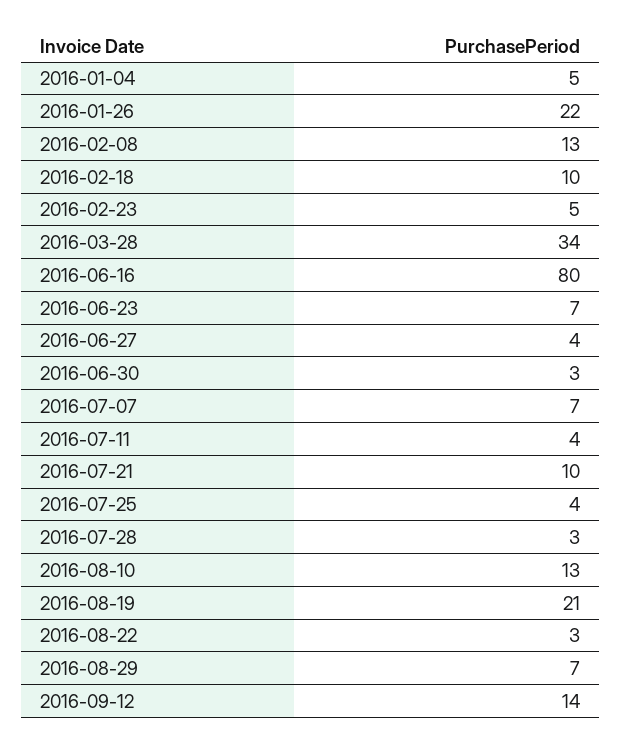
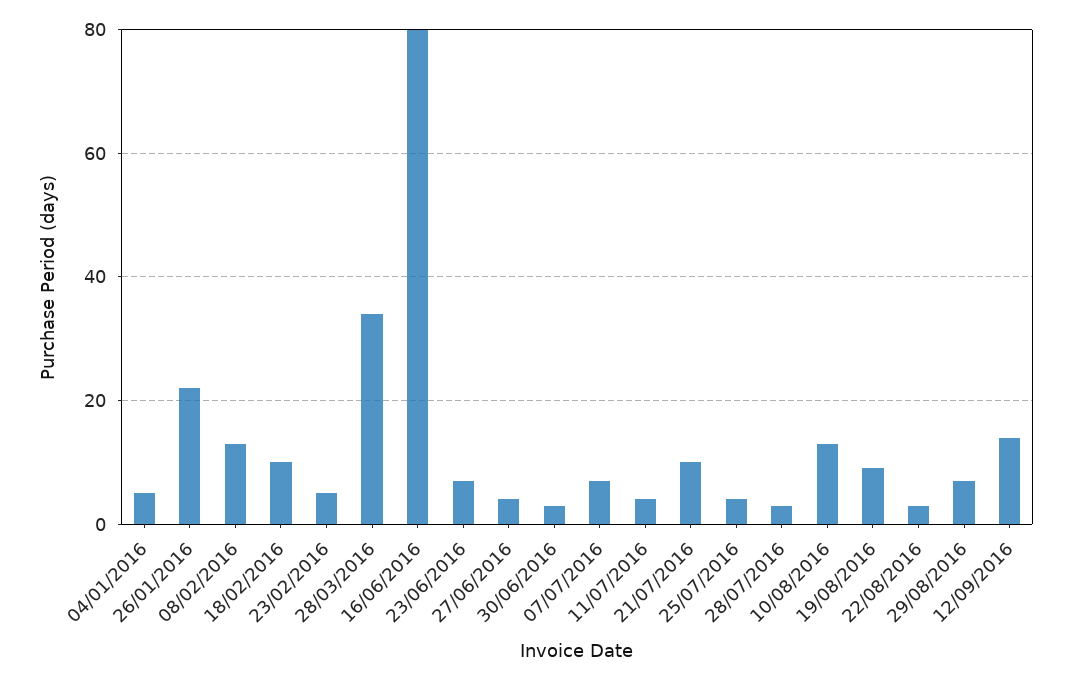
2016-08-19: 21 -> 10

